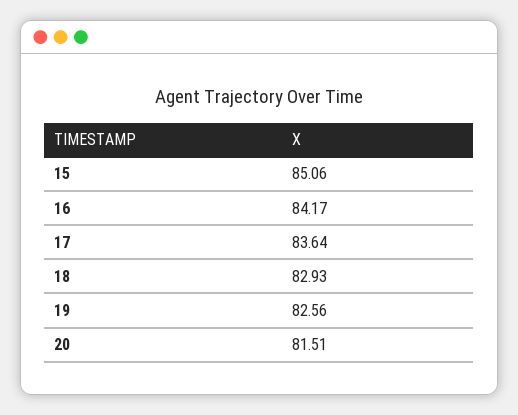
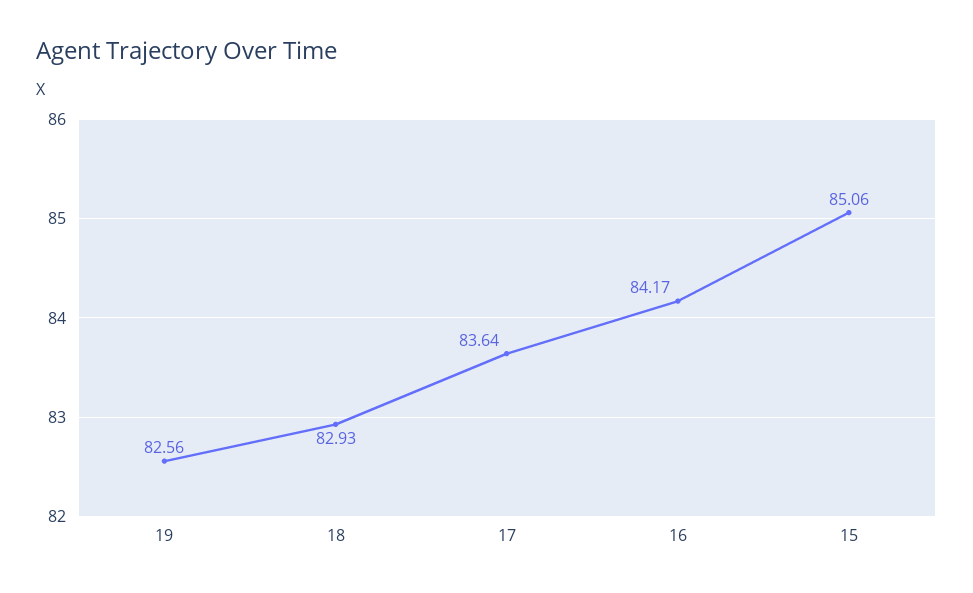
20: 81.51 -> none

